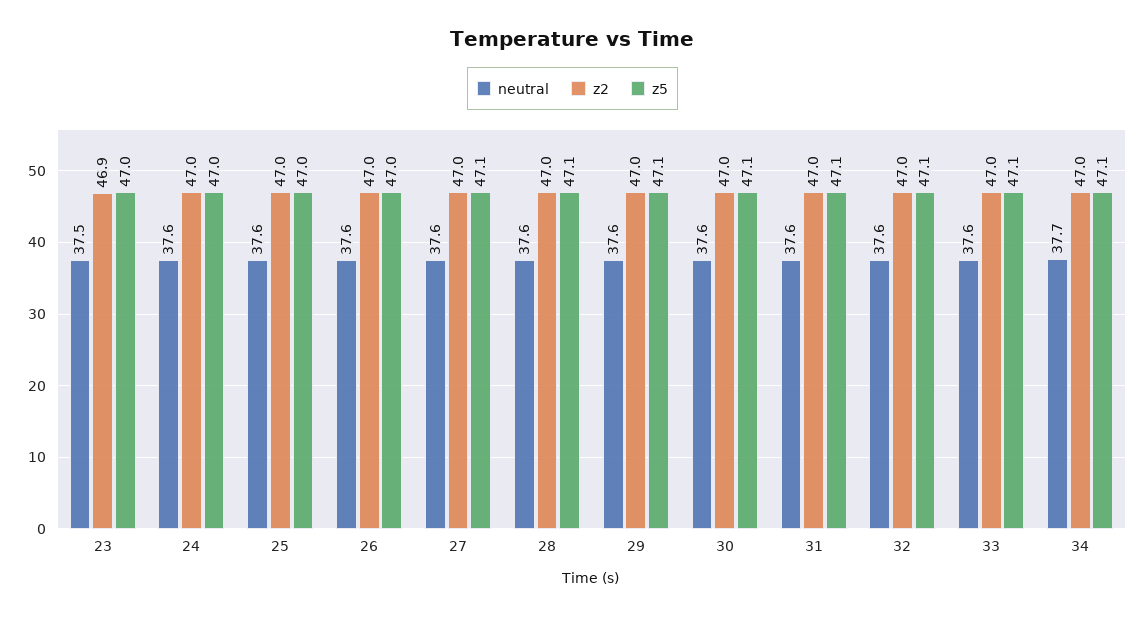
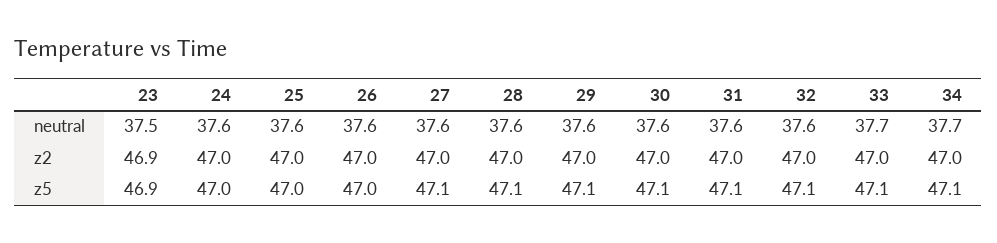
z5, 23: 47 -> 46.9
neutral, 33: 37.6 -> 37.7

